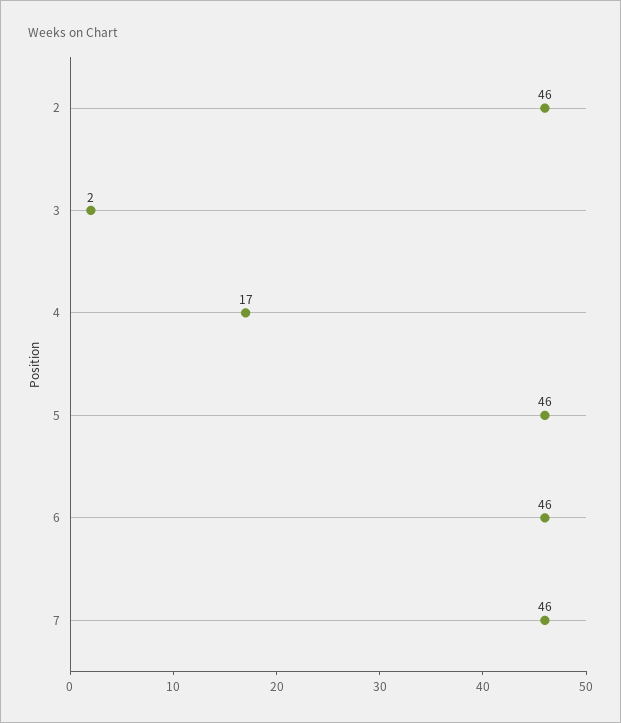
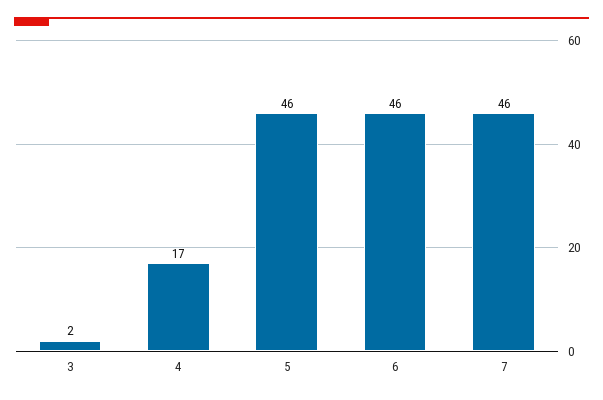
2: 46 -> none

